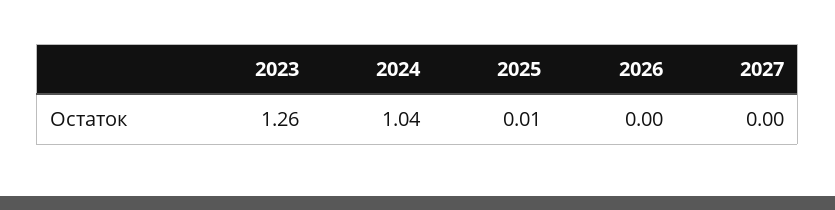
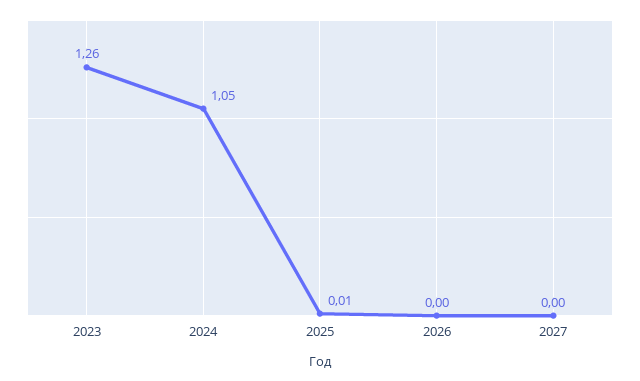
2024: 1.04 -> 1.05

